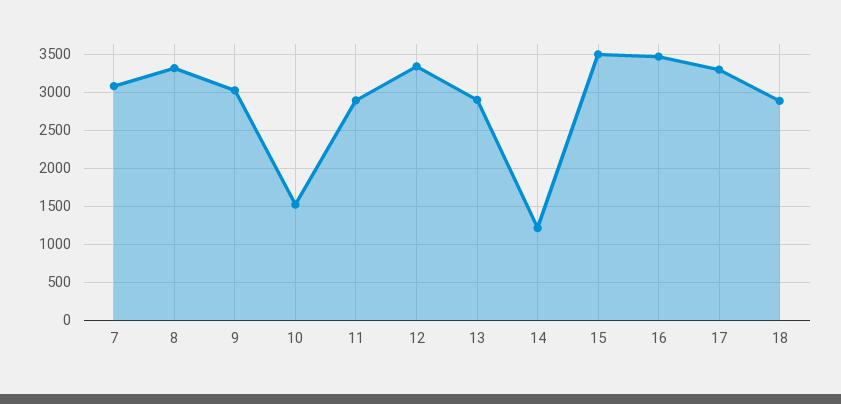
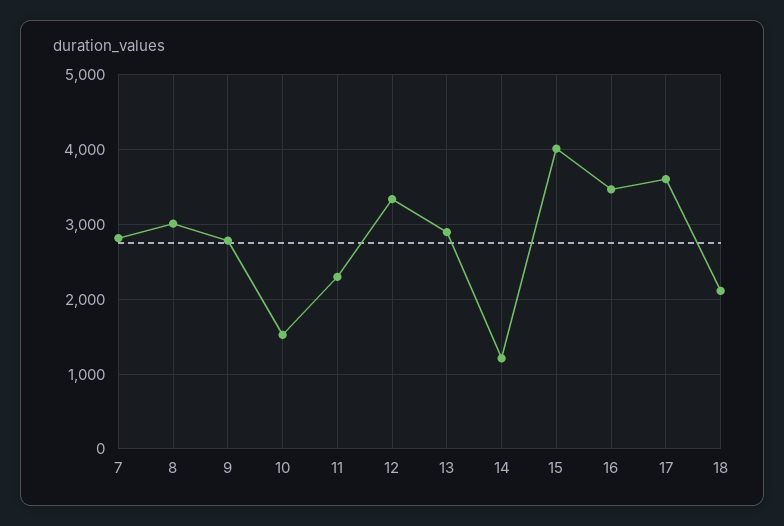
7: 3100 -> 2800
8: 3300 -> 3000
9: 3000 -> 2800
11: 2900 -> 2300
15: 3500 -> 4000
17: 3300 -> 3600
18: 2900 -> 2100

